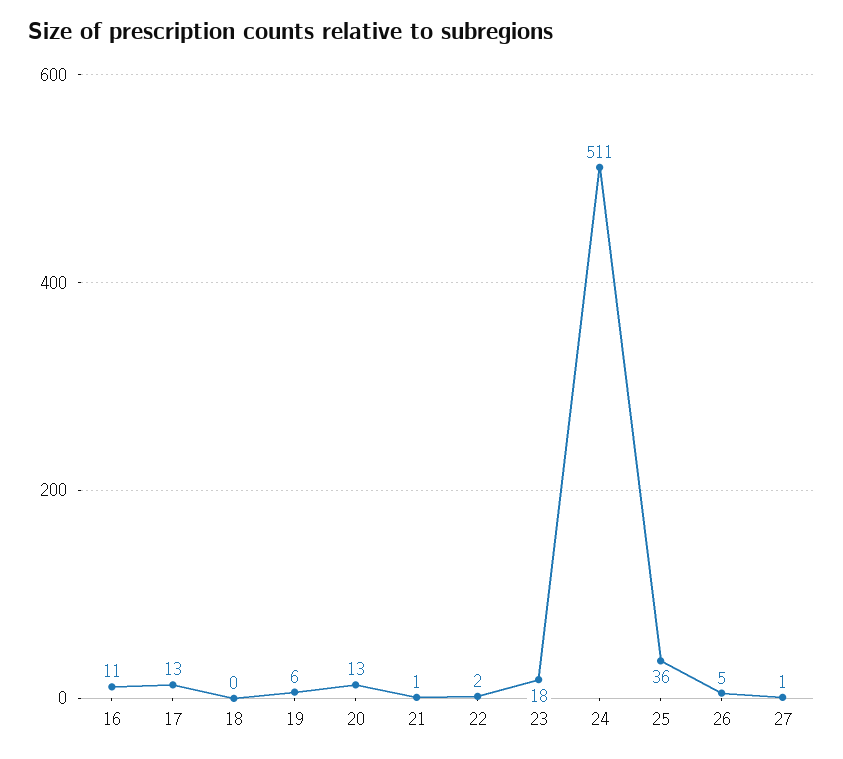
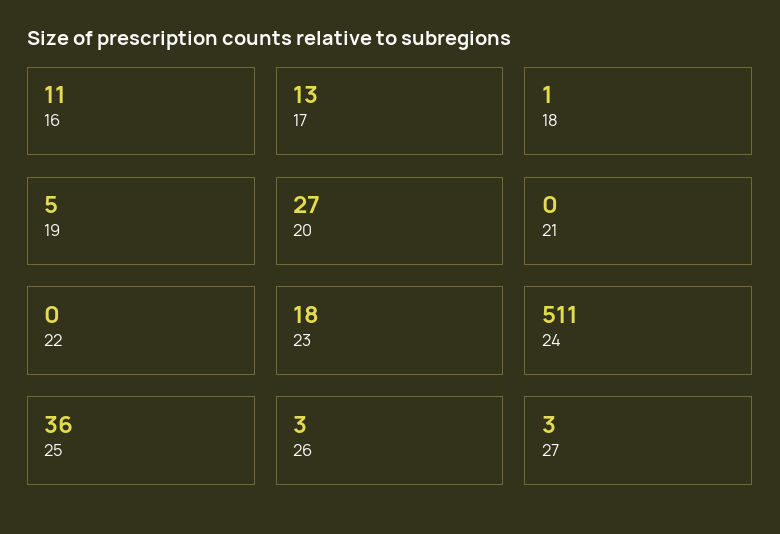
18: 0 -> 1
19: 6 -> 5
20: 13 -> 27
21: 1 -> 0
22: 2 -> 0
26: 5 -> 3
27: 1 -> 3

